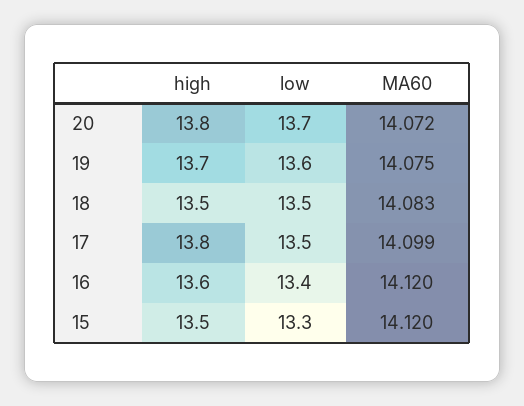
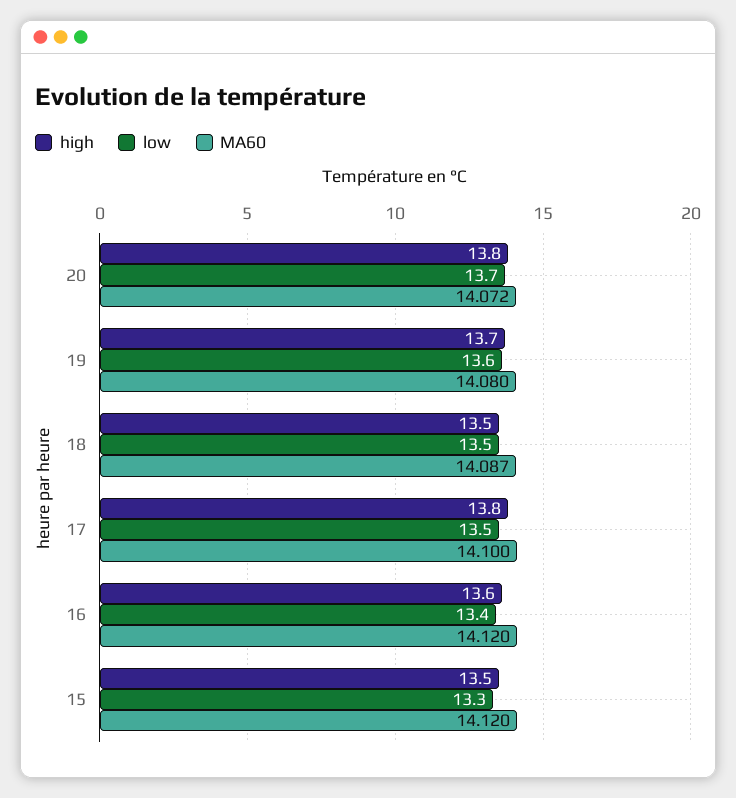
MA60, 19: 14.075 -> 14.08
MA60, 18: 14.083 -> 14.087
MA60, 17: 14.099 -> 14.1

